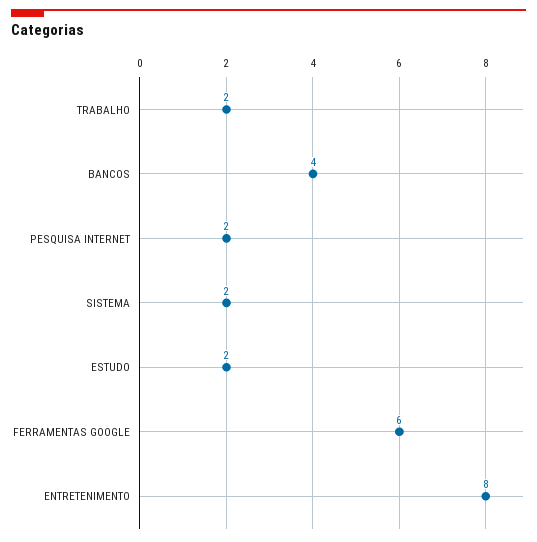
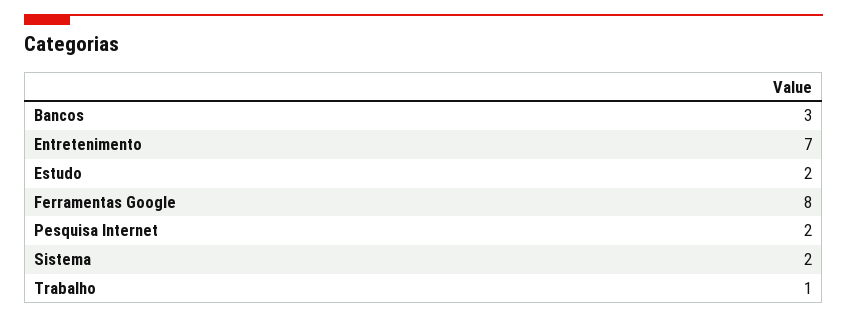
TRABALHO: 2 -> 1
BANCOS: 4 -> 3
FERRAMENTAS GOOGLE: 6 -> 8
ENTRETENIMENTO: 8 -> 7

